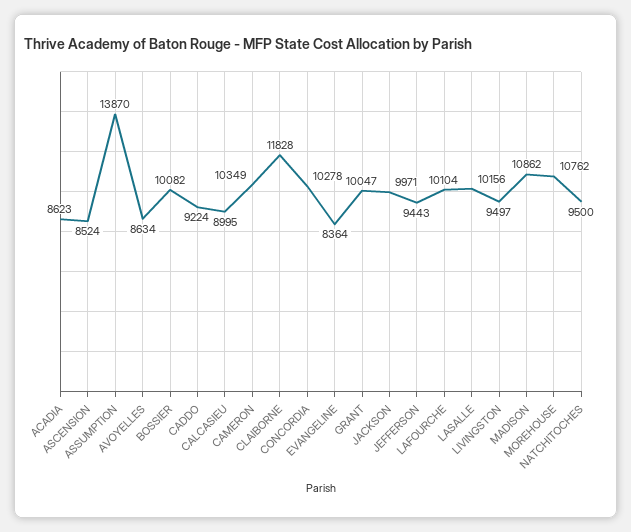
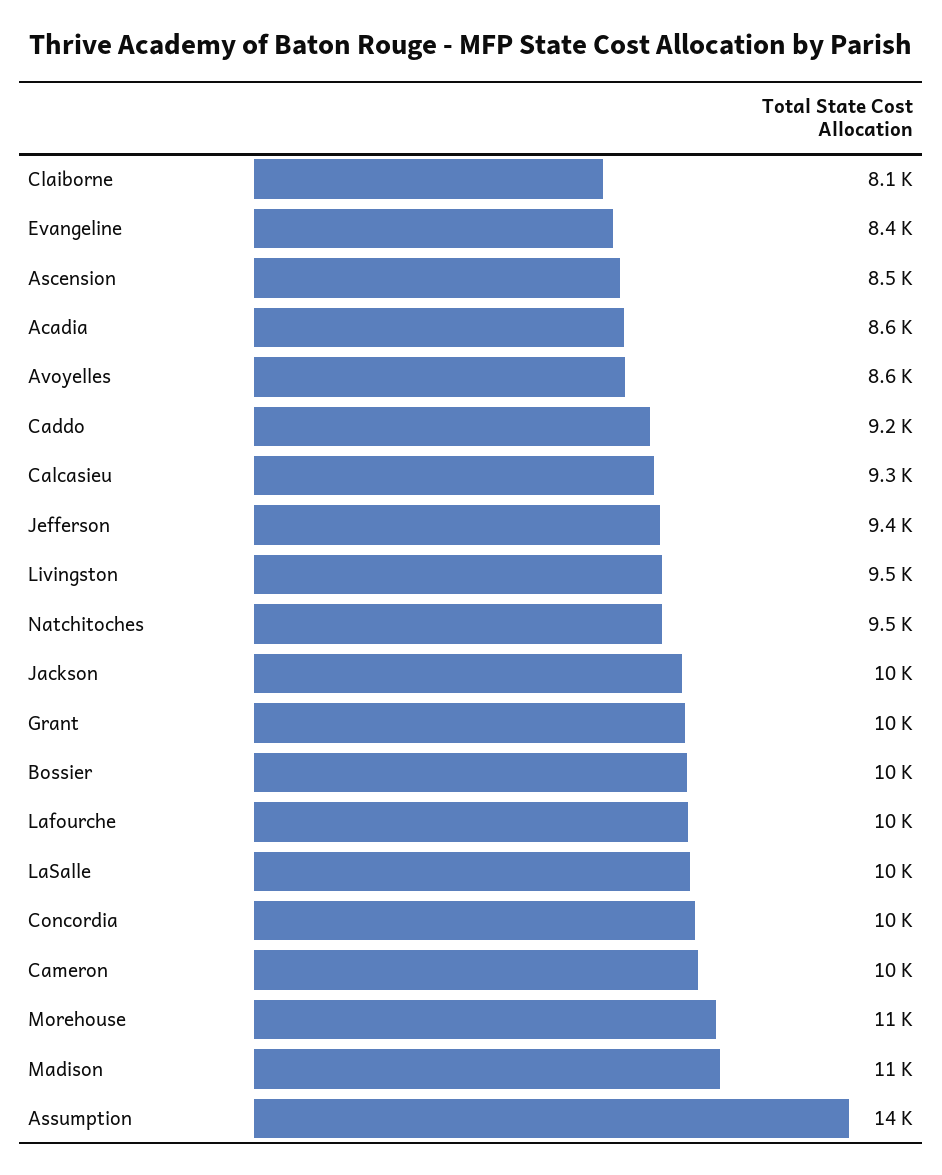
CALCASIEU: 8995 -> 9300
CLAIBORNE: 11828 -> 8100

